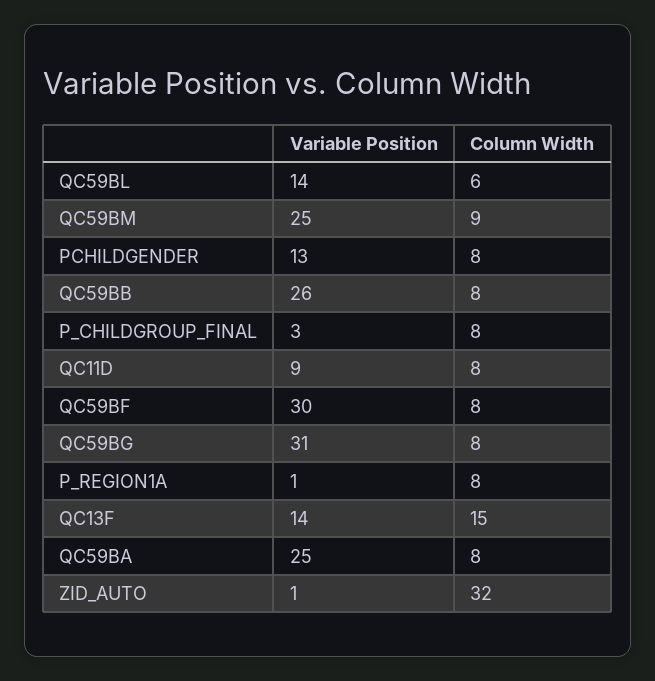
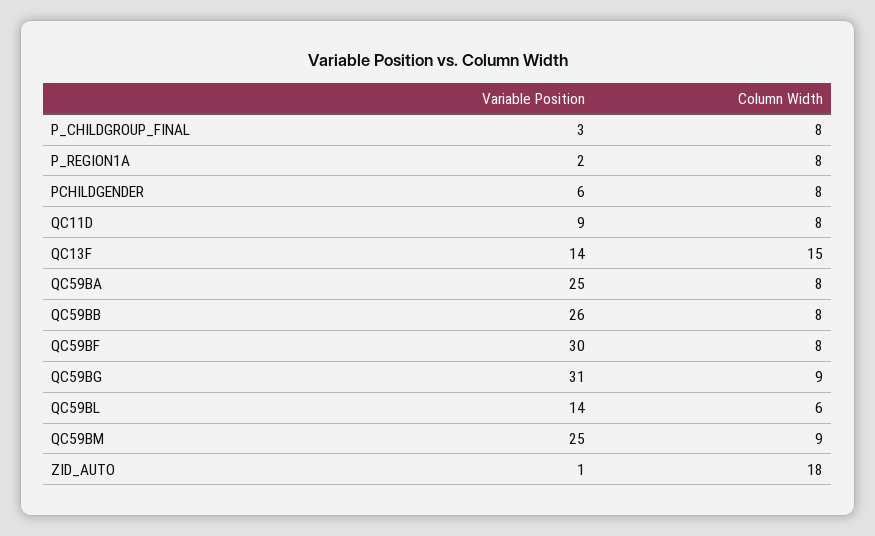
Variable Position, PCHILDGENDER: 13 -> 6
Column Width, QC59BG: 8 -> 9
Variable Position, P_REGION1A: 1 -> 2
Column Width, ZID_AUTO: 32 -> 18

